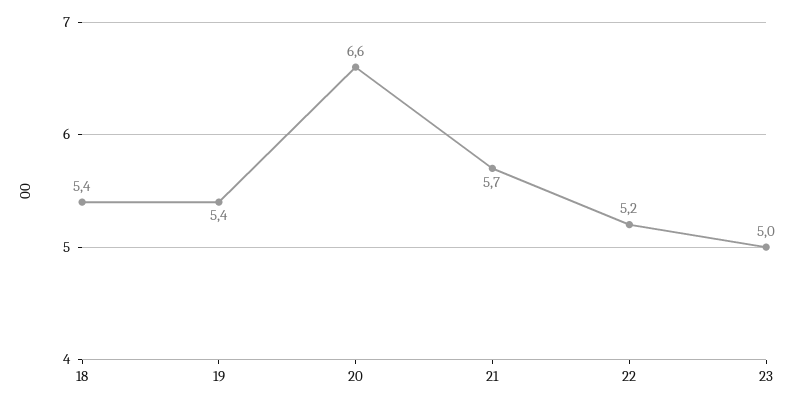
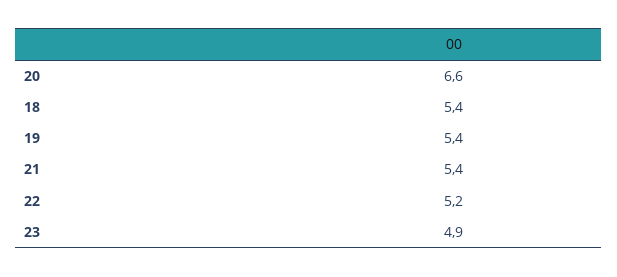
21: 5.7 -> 5.4
23: 5 -> 4.9

